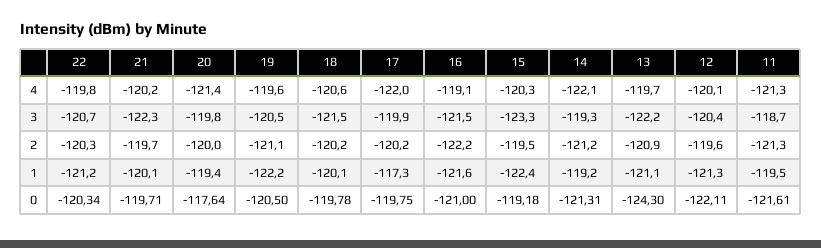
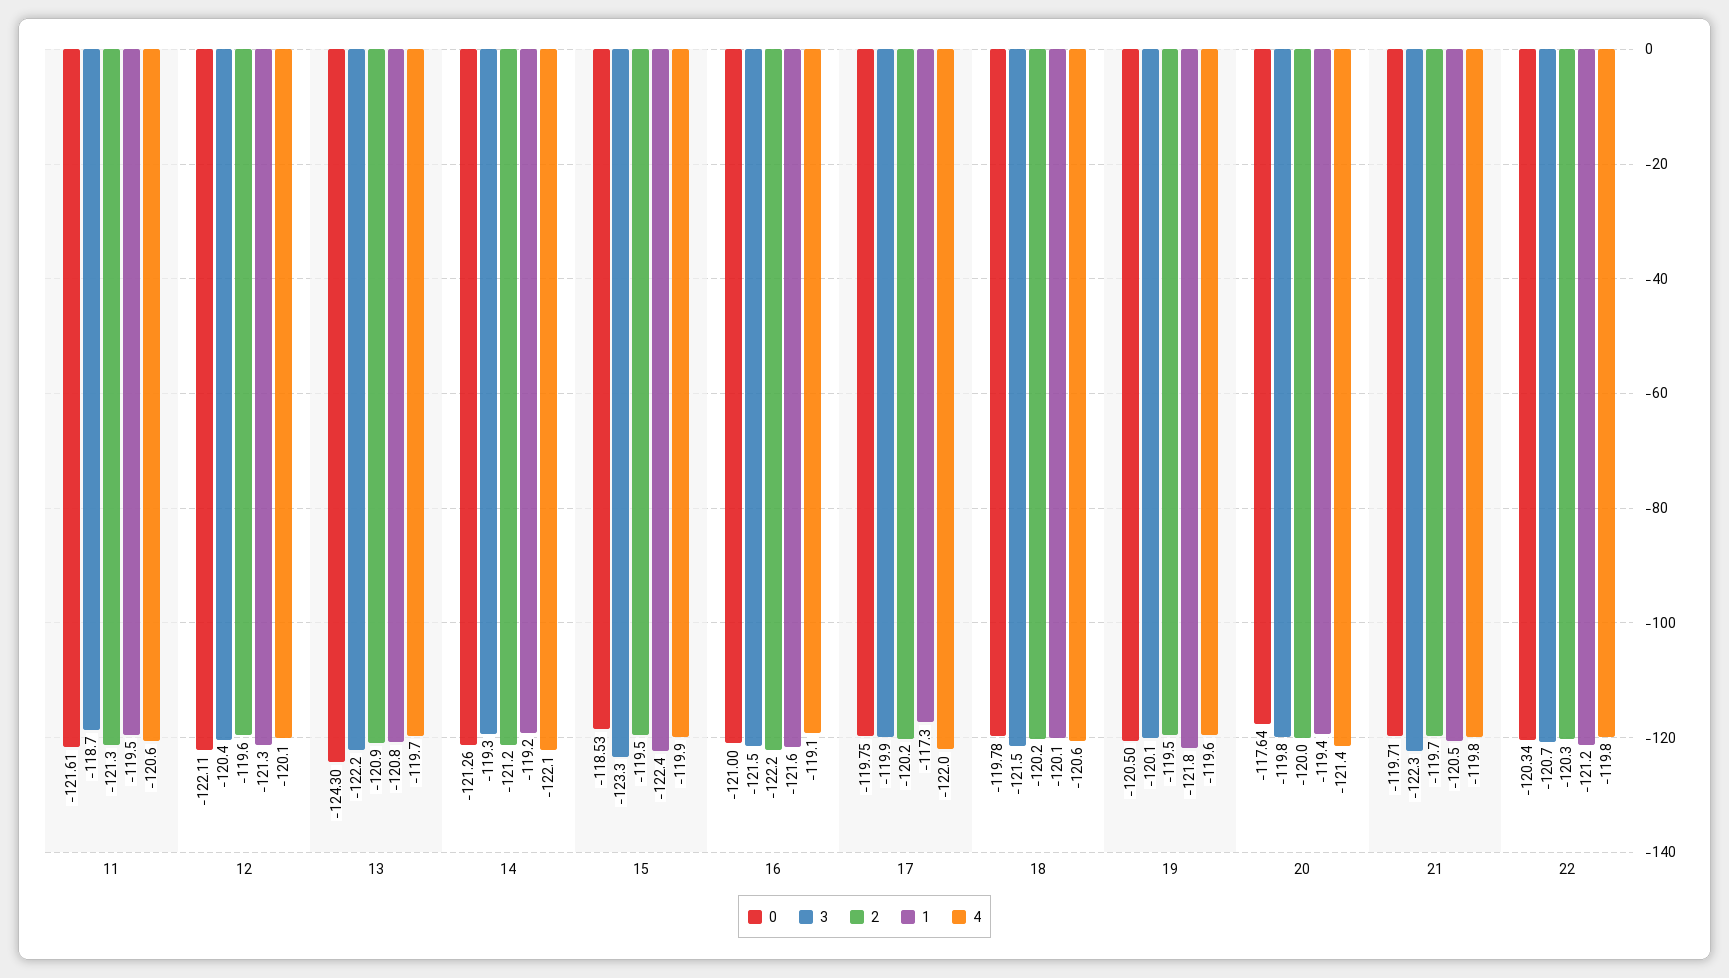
4, 21: -120.2 -> -119.8
4, 15: -120.3 -> -119.9
4, 11: -121.3 -> -120.6
3, 19: -120.5 -> -120.1
2, 19: -121.1 -> -119.5
1, 21: -120.1 -> -120.5
1, 19: -122.2 -> -121.8
1, 13: -121.1 -> -120.8
0, 15: -119.18 -> -118.53
0, 14: -121.31 -> -121.26

